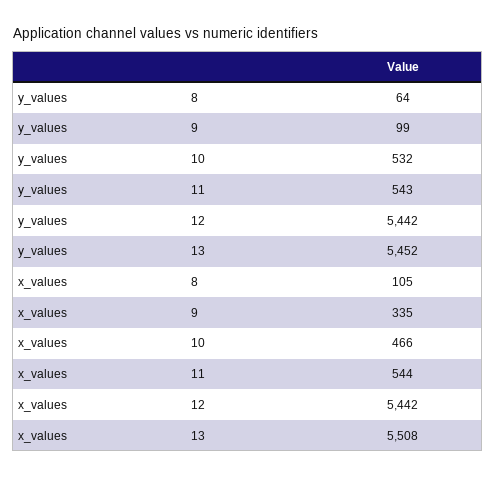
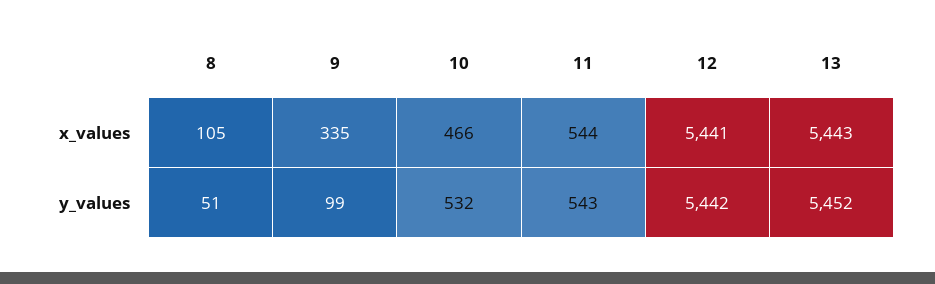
y_values, 8: 64 -> 51
x_values, 12: 5442 -> 5441
x_values, 13: 5508 -> 5443

